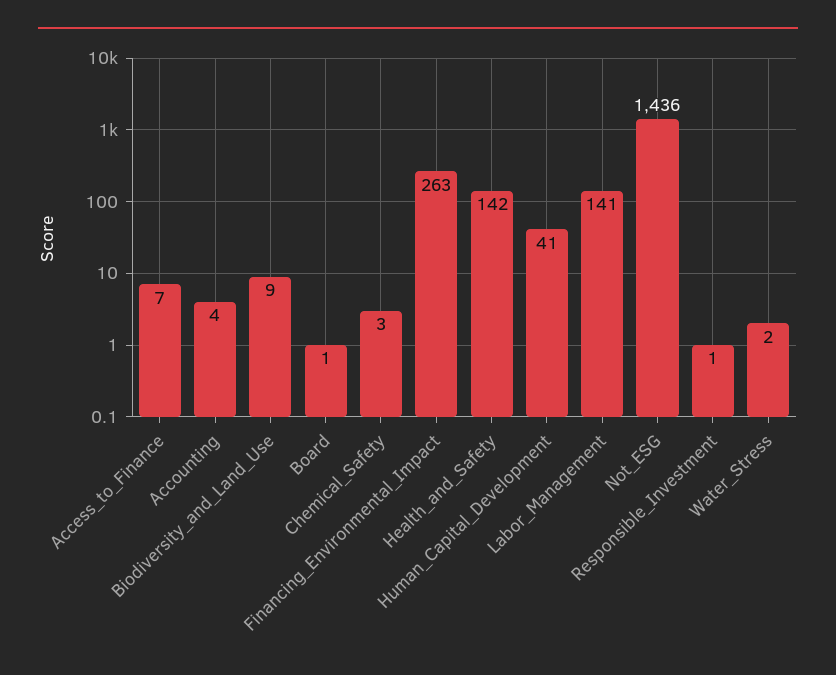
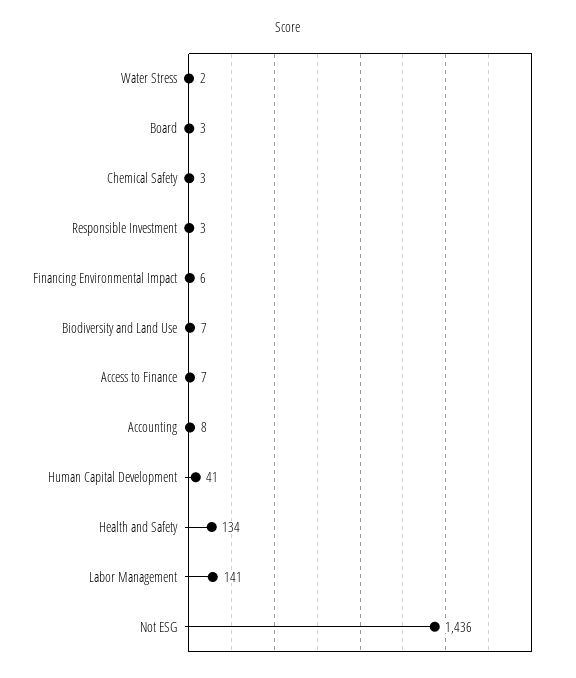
Accounting: 4 -> 8
Biodiversity_and_Land_Use: 9 -> 7
Board: 1 -> 3
Financing_Environmental_Impact: 263 -> 6
Health_and_Safety: 142 -> 134
Responsible_Investment: 1 -> 3

